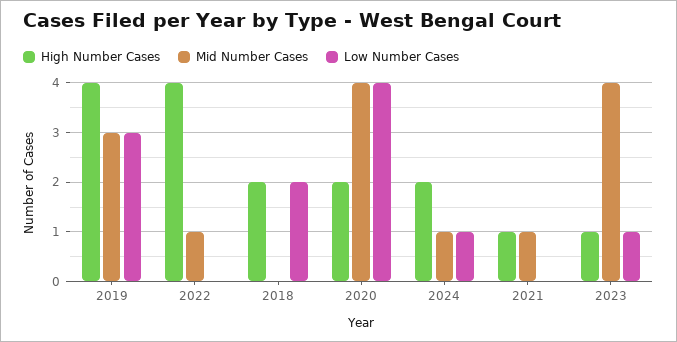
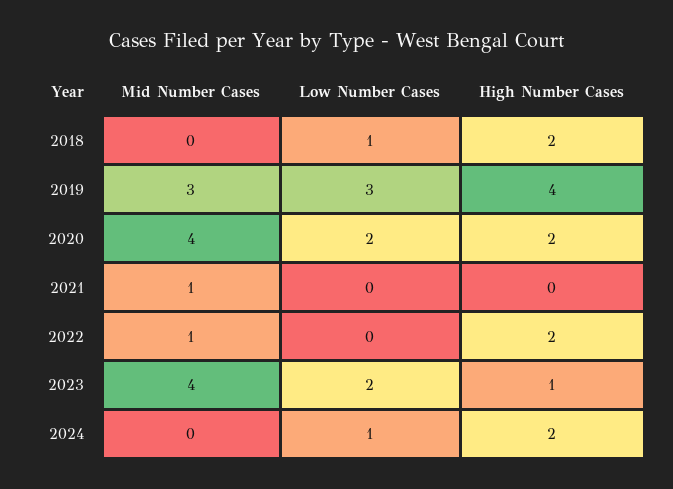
High Number Cases, 2022: 4 -> 2
Low Number Cases, 2018: 2 -> 1
Low Number Cases, 2020: 4 -> 2
Mid Number Cases, 2024: 1 -> 0
High Number Cases, 2021: 1 -> 0
Low Number Cases, 2023: 1 -> 2

